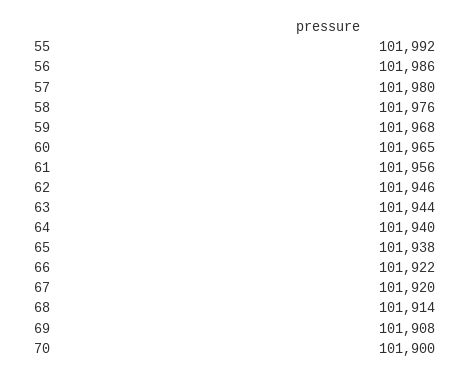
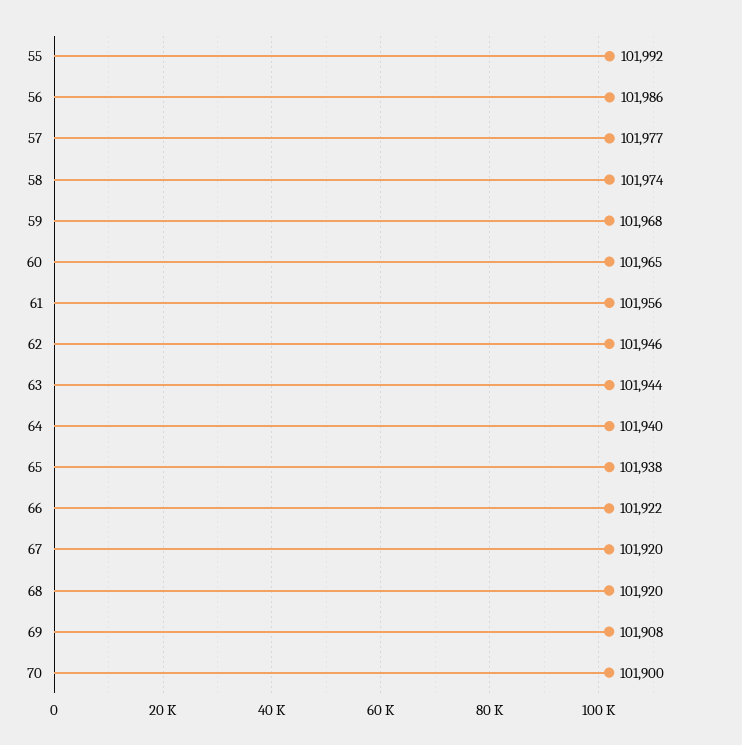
57: 101980 -> 101977
58: 101976 -> 101974
68: 101914 -> 101920

